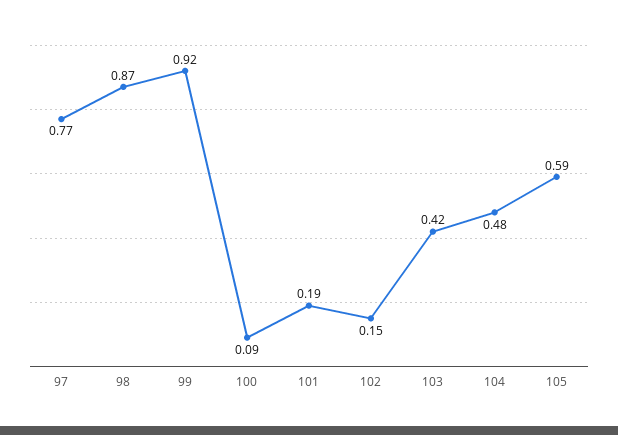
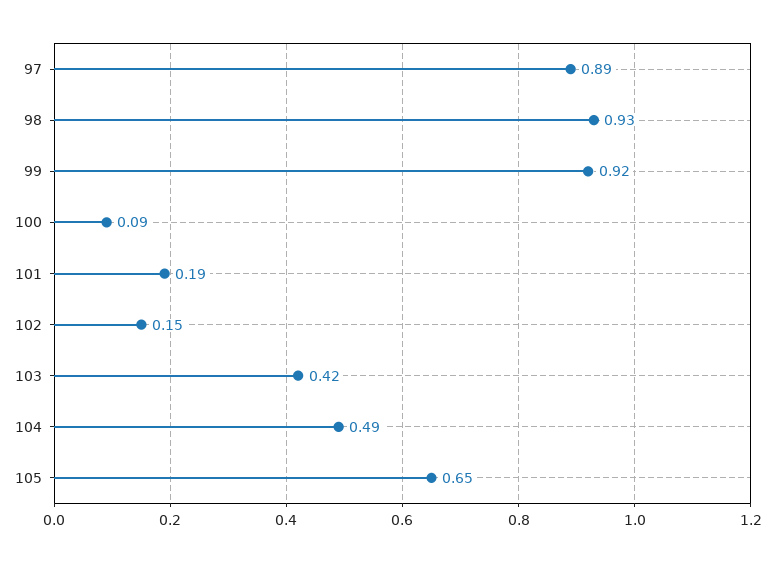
97: 0.77 -> 0.89
98: 0.87 -> 0.93
104: 0.48 -> 0.49
105: 0.59 -> 0.65

